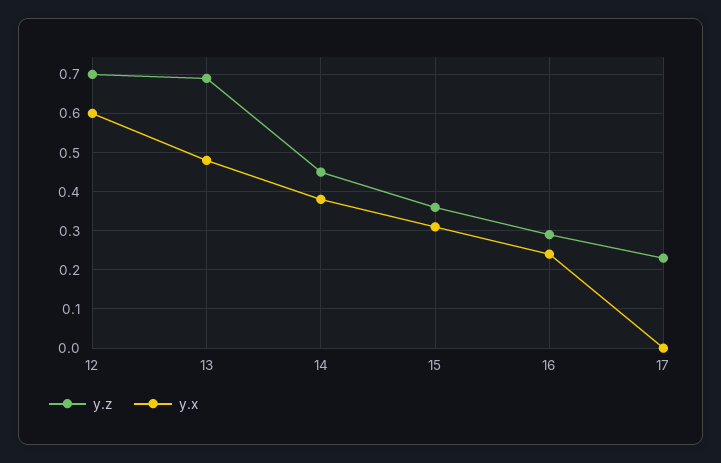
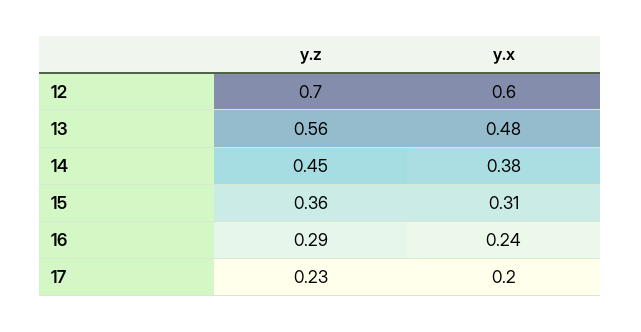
y.z, 13: 0.7 -> 0.56
y.x, 17: 0 -> 0.2

